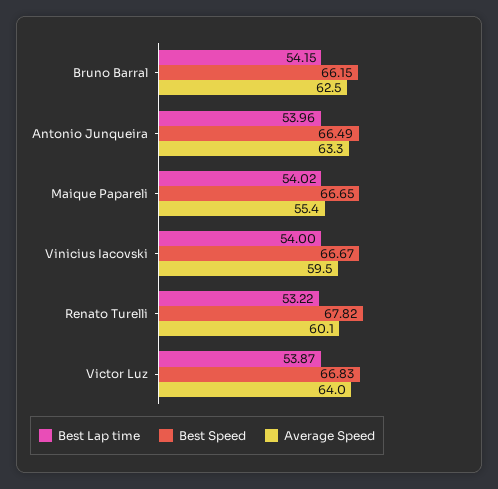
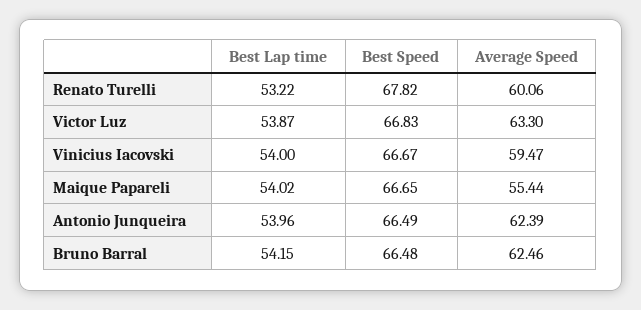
Best Speed, Bruno Barral: 66.15 -> 66.48
Average Speed, Antonio Junqueira: 63.3 -> 62.39
Average Speed, Victor Luz: 64 -> 63.3

